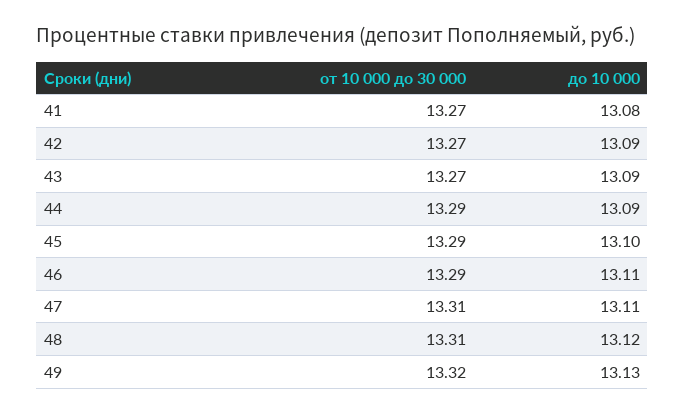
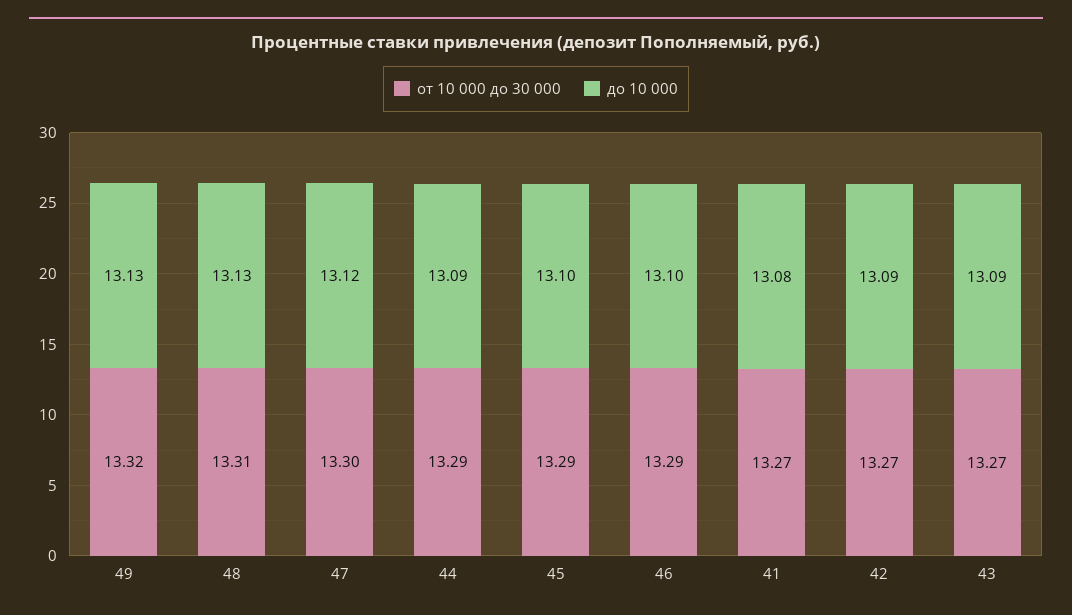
до 10 000, 46: 13.11 -> 13.1
от 10 000 до 30 000, 47: 13.31 -> 13.3
до 10 000, 47: 13.11 -> 13.12
до 10 000, 48: 13.12 -> 13.13

